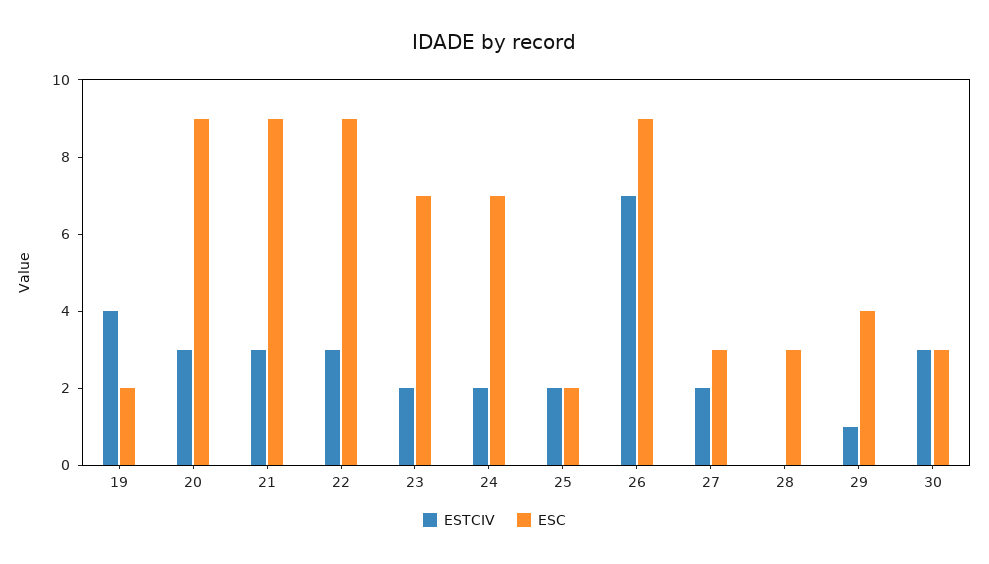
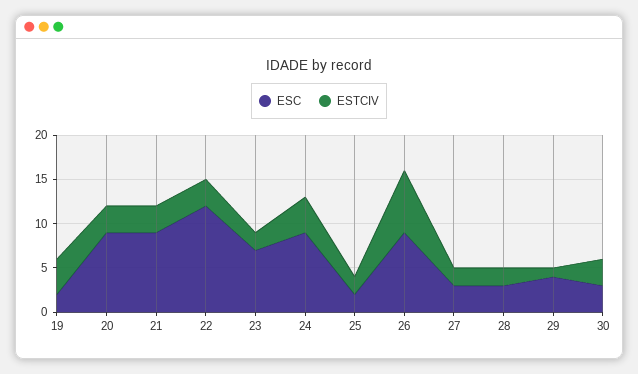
ESC, 22: 9 -> 12
ESTCIV, 24: 2 -> 4
ESC, 24: 7 -> 9
ESTCIV, 28: 0 -> 2

